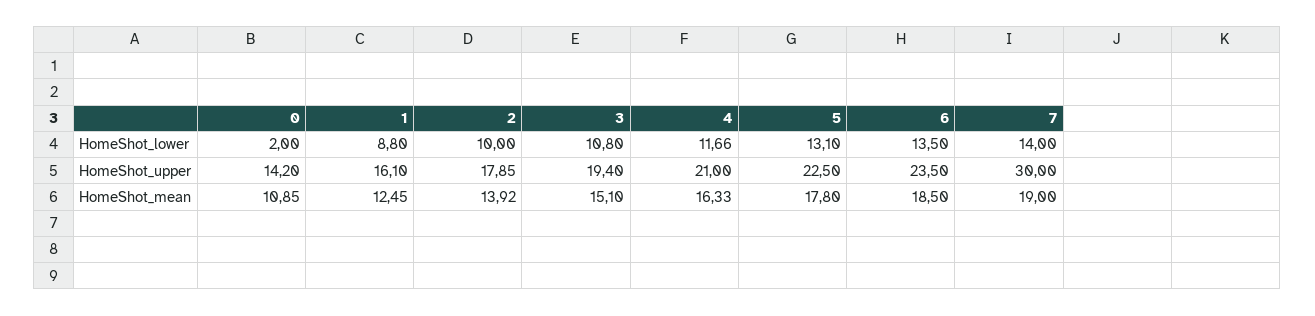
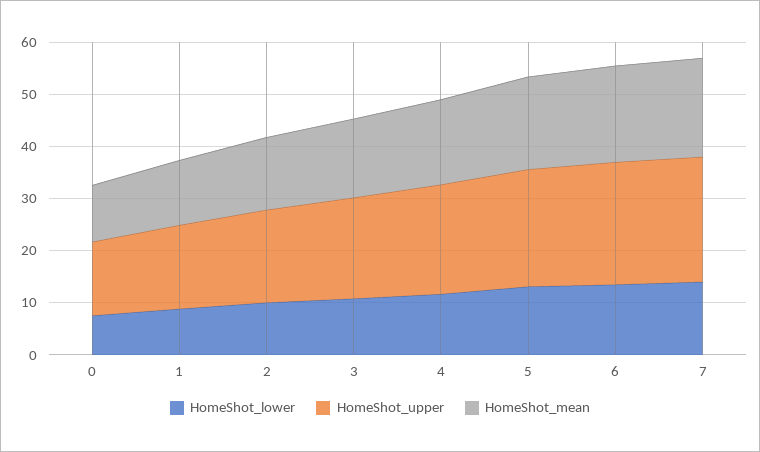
HomeShot_lower, 0: 2 -> 8
HomeShot_upper, 7: 30 -> 24

